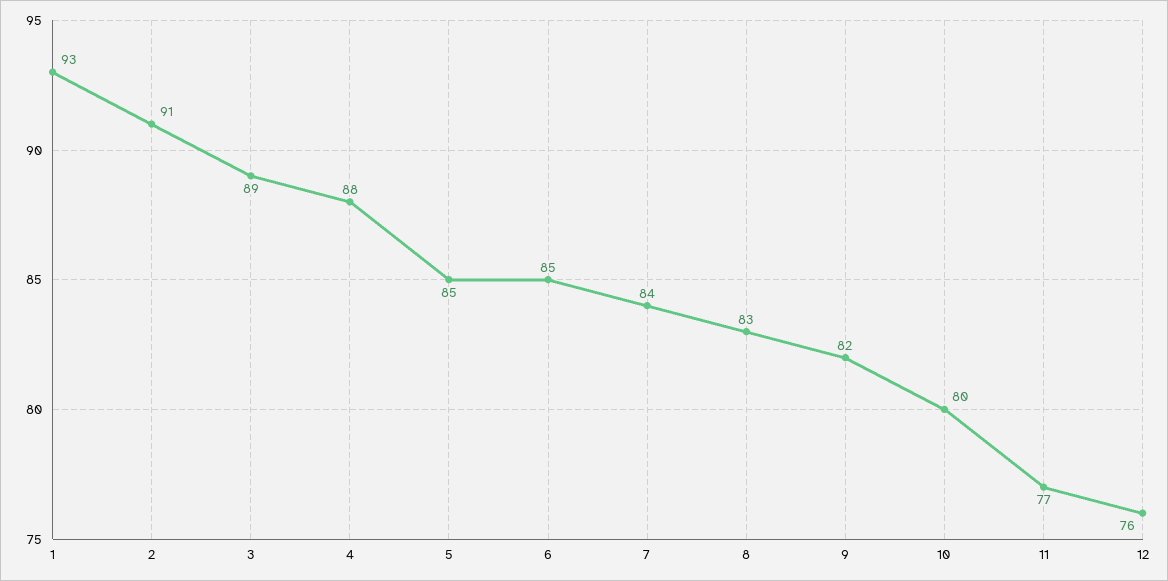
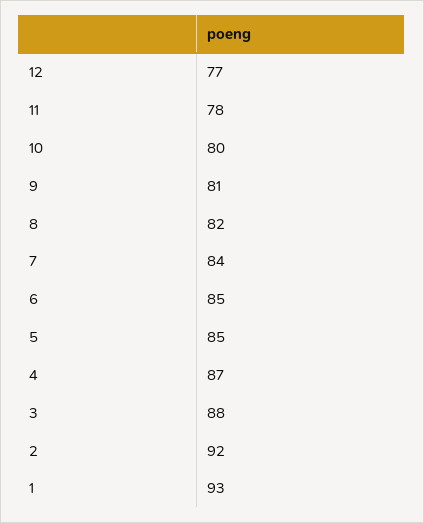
2: 91 -> 92
3: 89 -> 88
4: 88 -> 87
8: 83 -> 82
9: 82 -> 81
11: 77 -> 78
12: 76 -> 77

